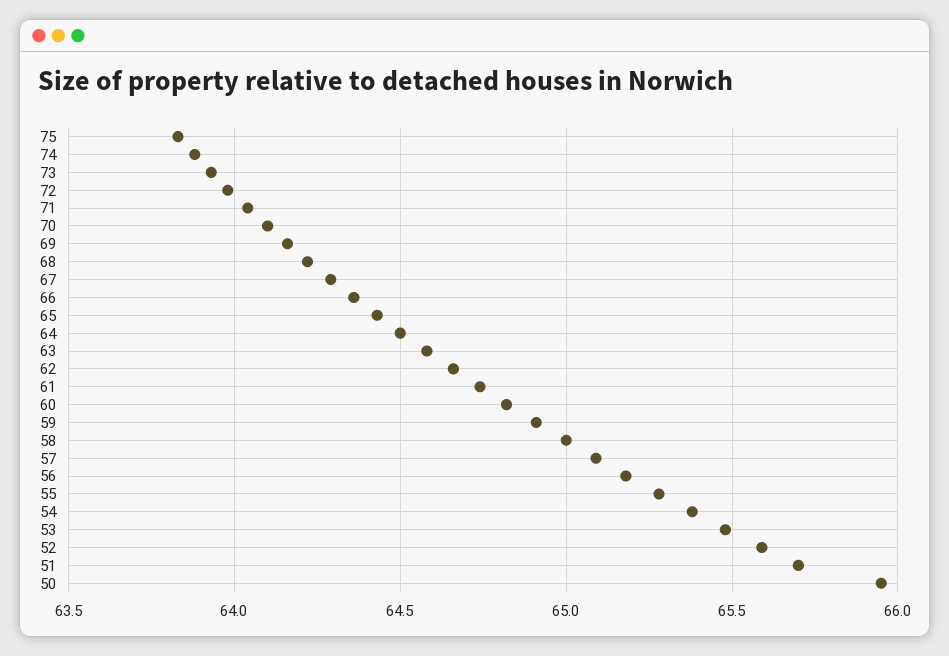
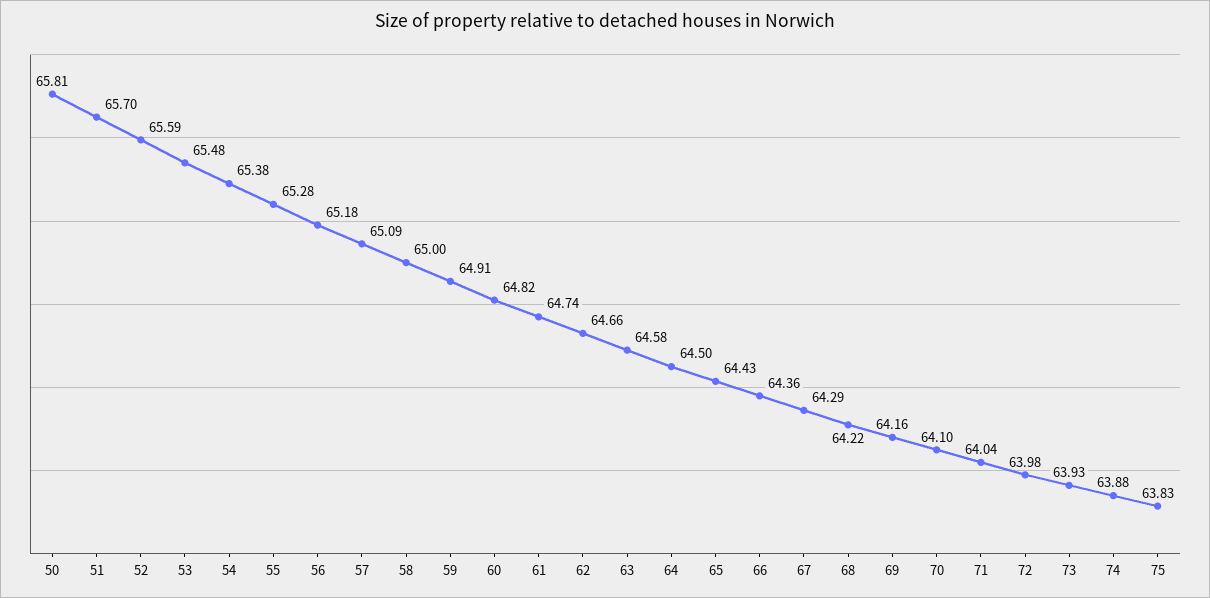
50: 65.95 -> 65.81

